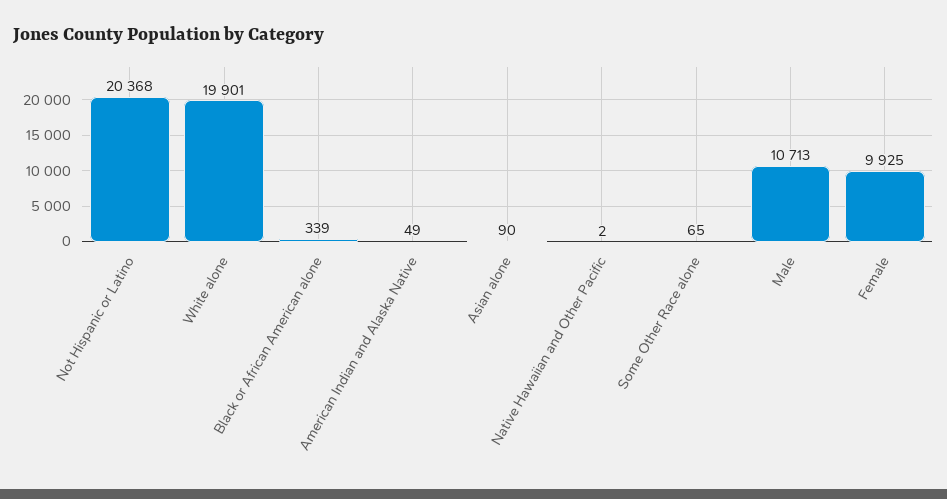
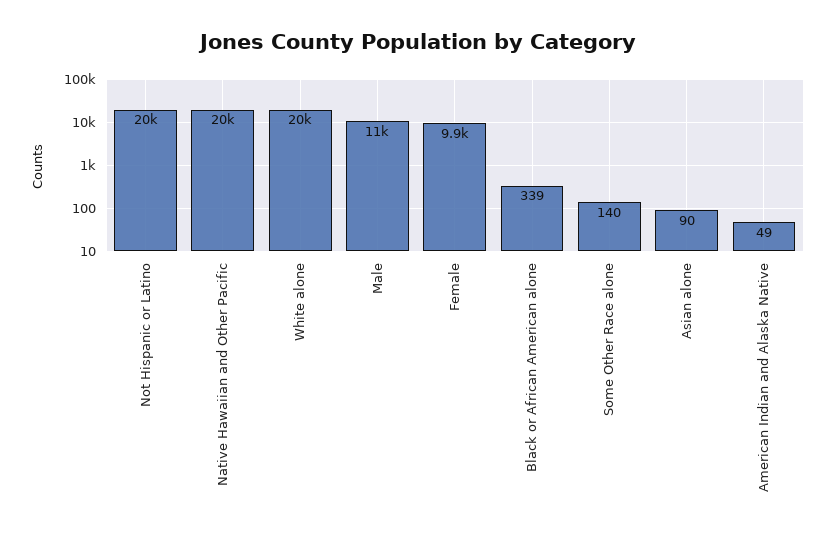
Native Hawaiian and Other Pacific: 2 -> 20000
Some Other Race alone: 65 -> 140

